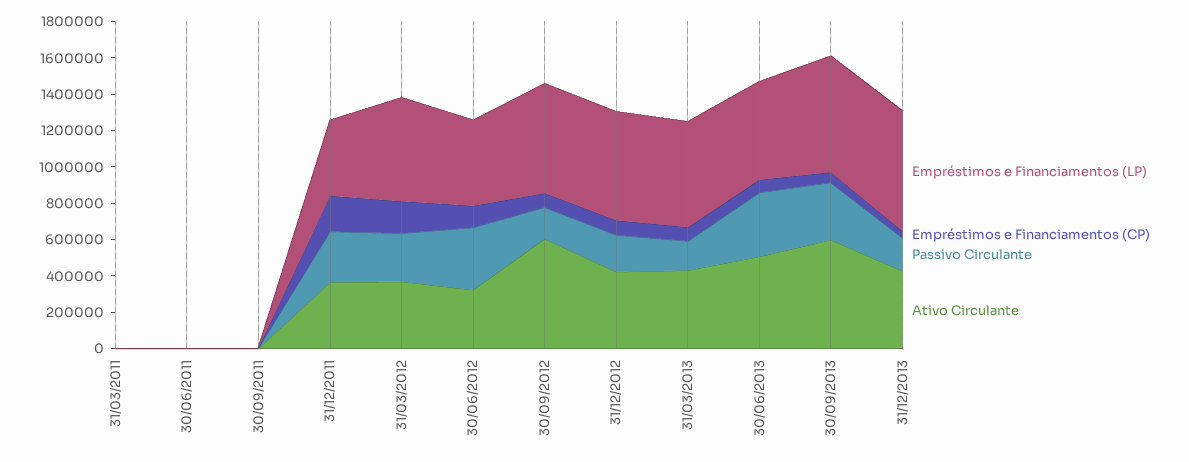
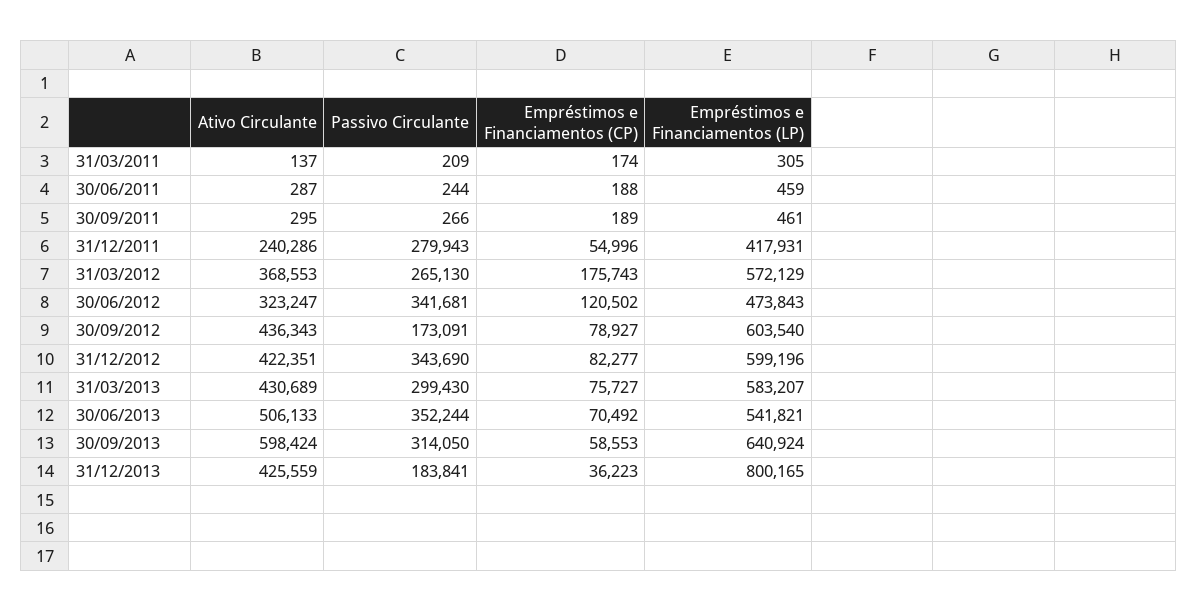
Empréstimos e Financiamentos (CP), 31/12/2011: 200000 -> 54996
Ativo Circulante, 31/12/2011: 350000 -> 240286
Ativo Circulante, 30/09/2012: 600000 -> 436343
Passivo Circulante, 31/12/2012: 200000 -> 343690
Passivo Circulante, 31/03/2013: 150000 -> 299430
Empréstimos e Financiamentos (LP), 31/12/2013: 650000 -> 800165

